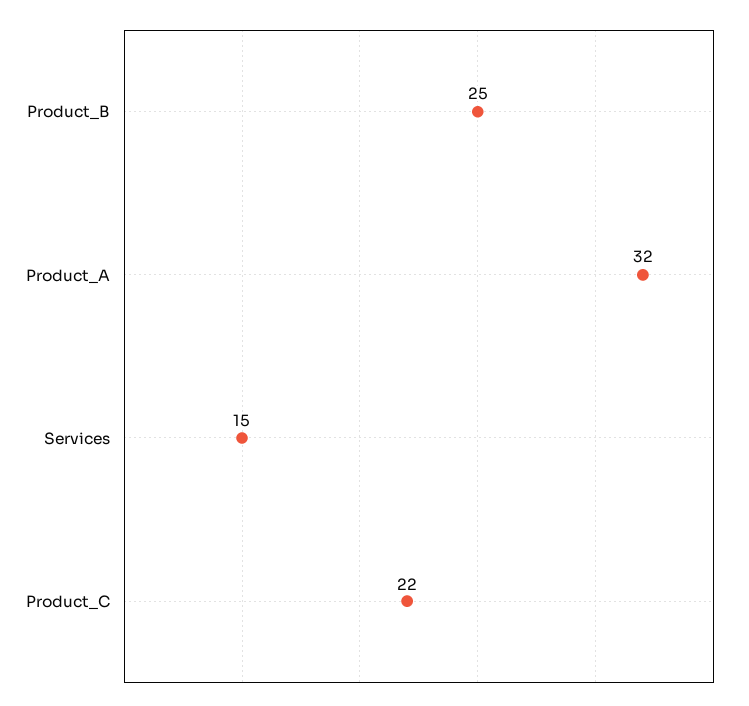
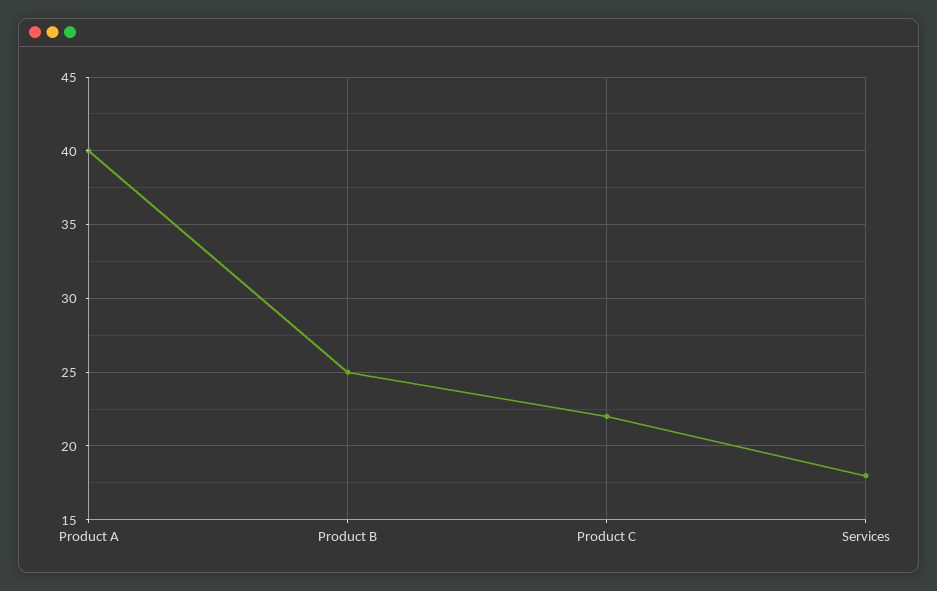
Product_A: 32 -> 40
Services: 15 -> 18

